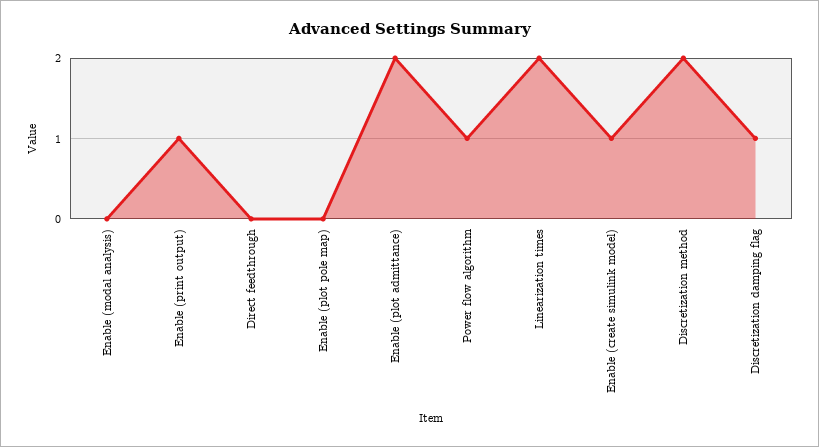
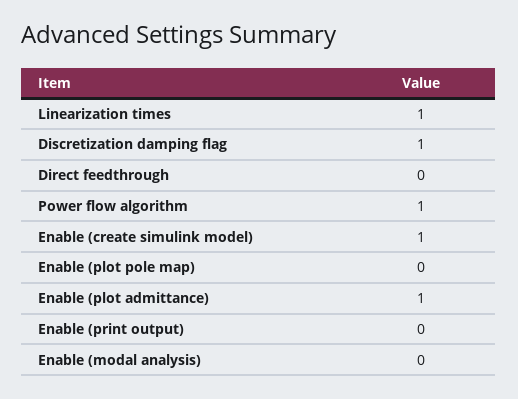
Enable (print output): 1 -> 0
Enable (plot admittance): 2 -> 1
Linearization times: 2 -> 1
Discretization method: 2 -> none

